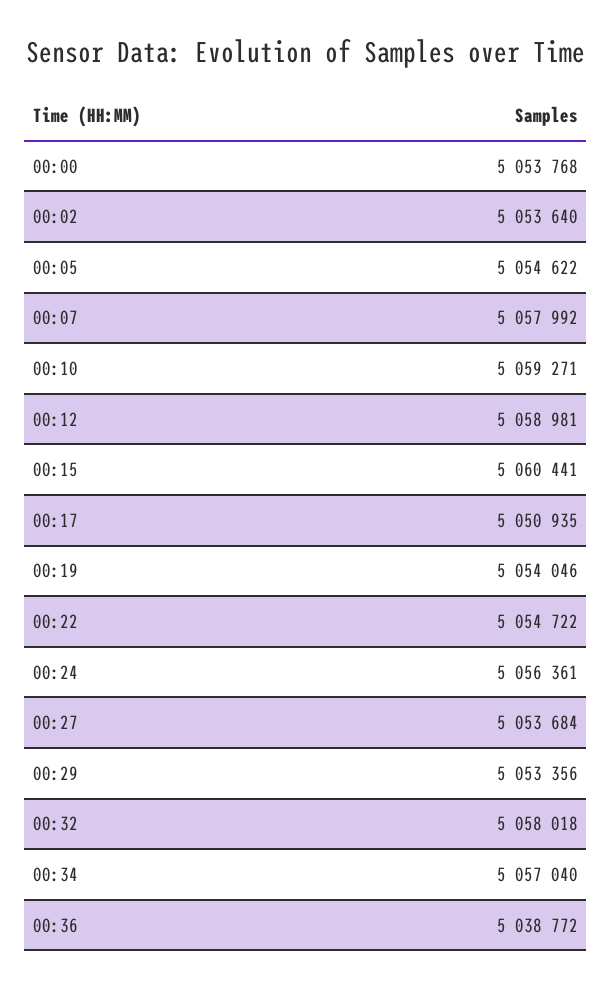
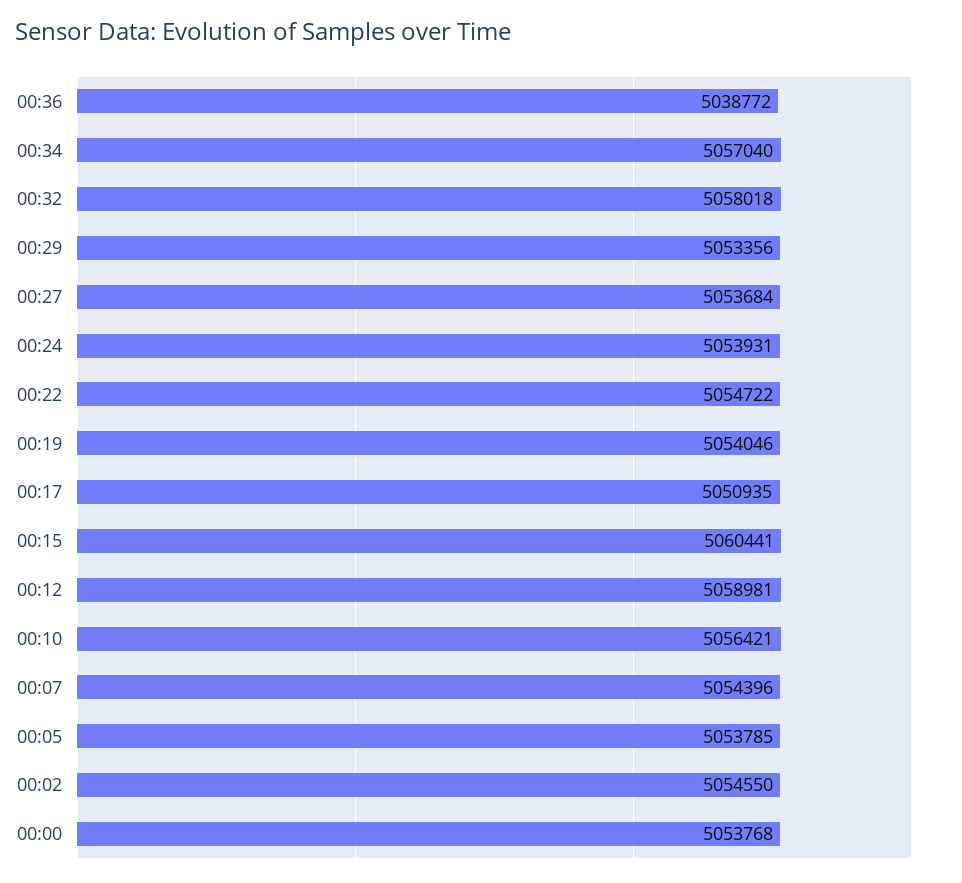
00:02: 5053640 -> 5054550
00:05: 5054622 -> 5053785
00:07: 5057992 -> 5054396
00:10: 5059271 -> 5056421
00:24: 5056361 -> 5053931

